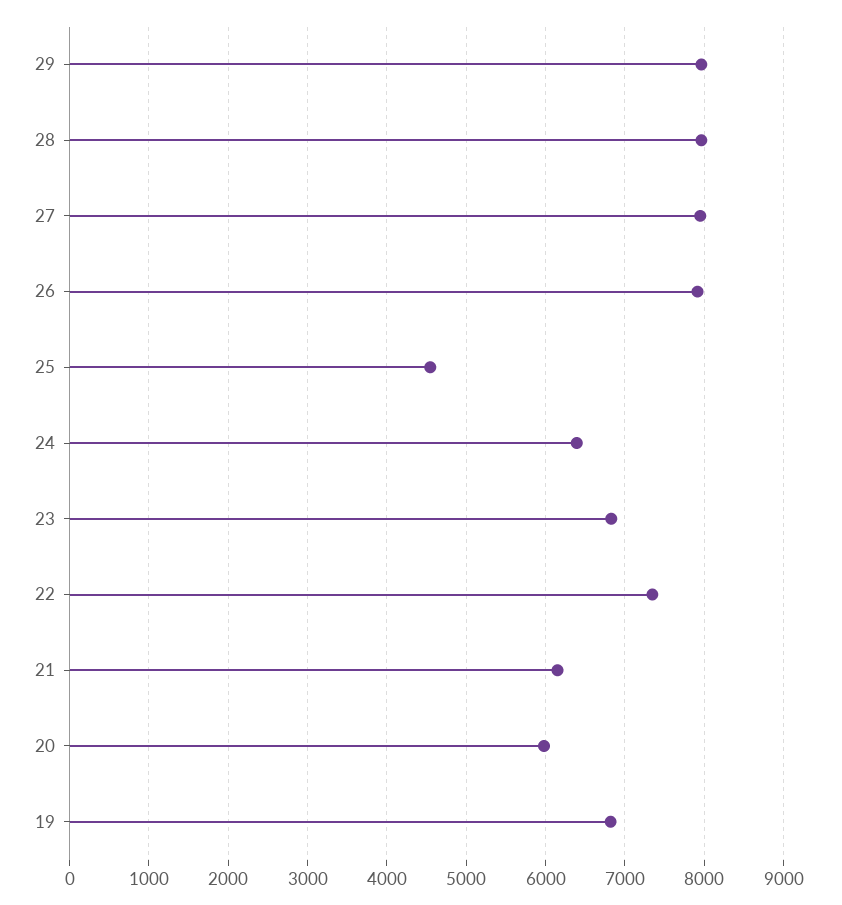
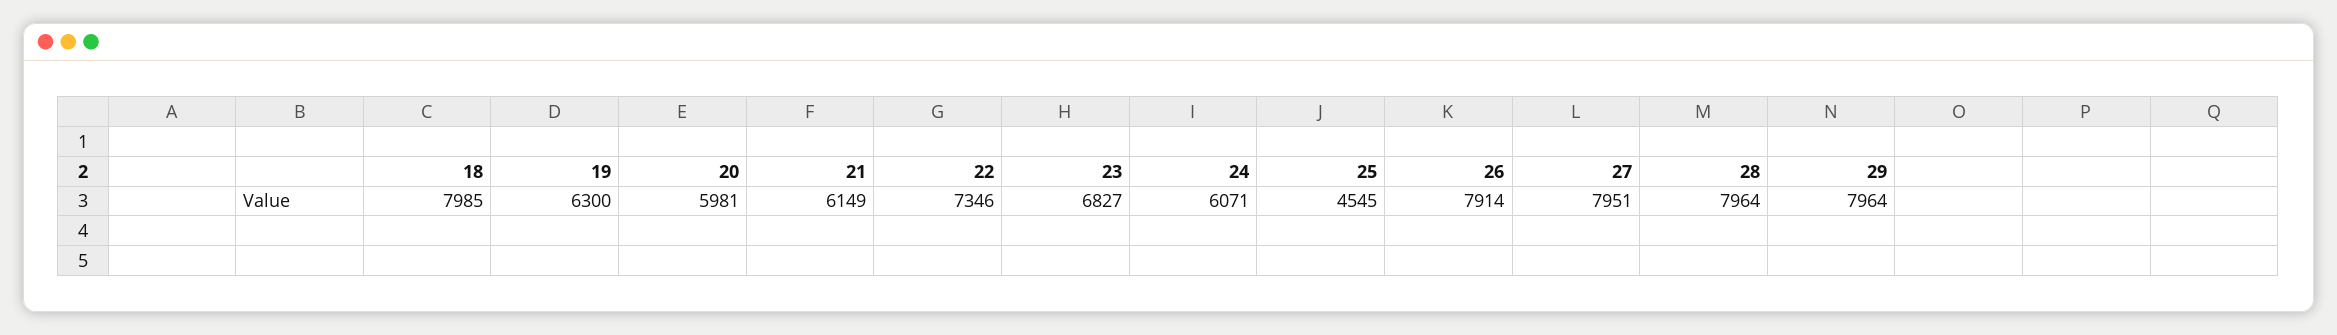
24: 6400 -> 6071
19: 6800 -> 6300
18: none -> 7985

